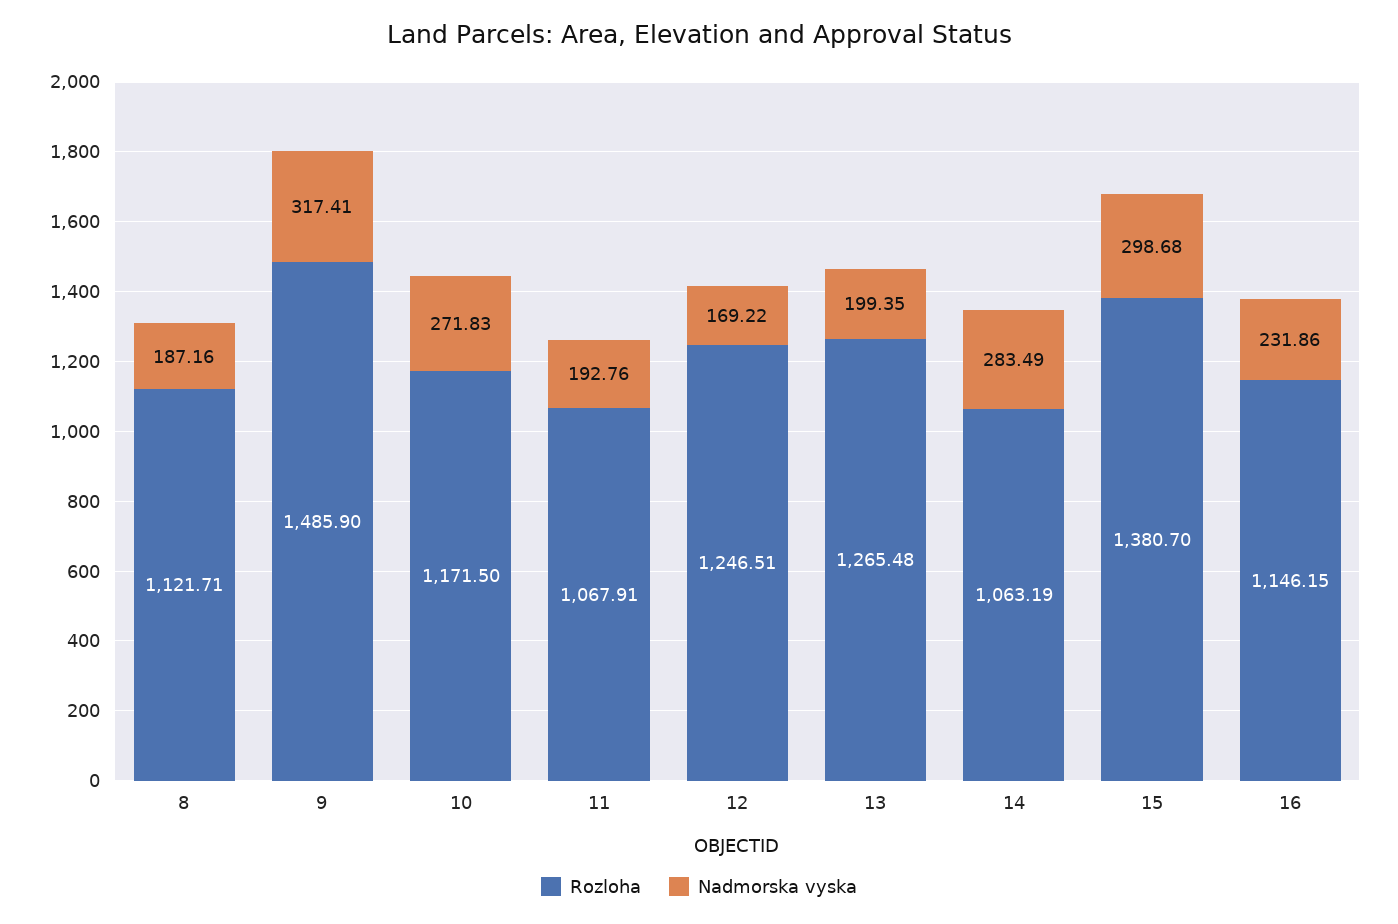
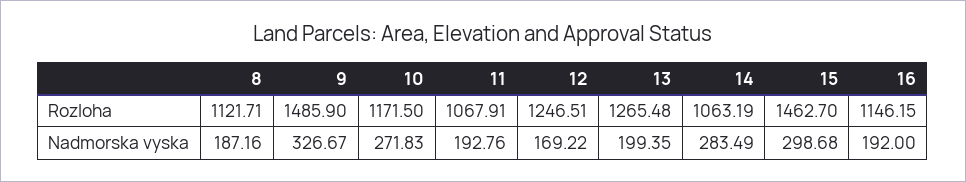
Nadmorska vyska, 9: 317.41 -> 326.67
Rozloha, 15: 1380.7 -> 1462.7
Nadmorska vyska, 16: 231.86 -> 192

